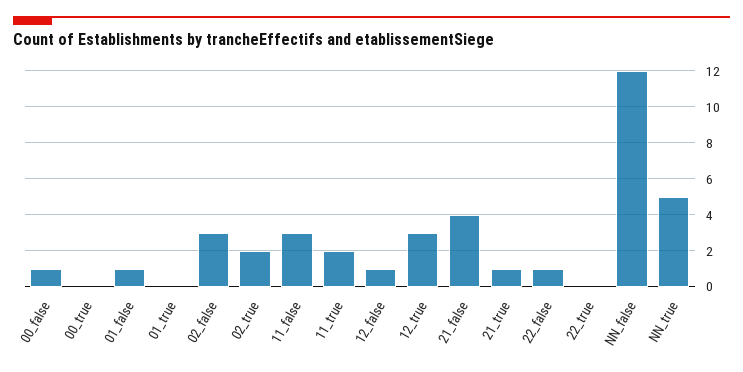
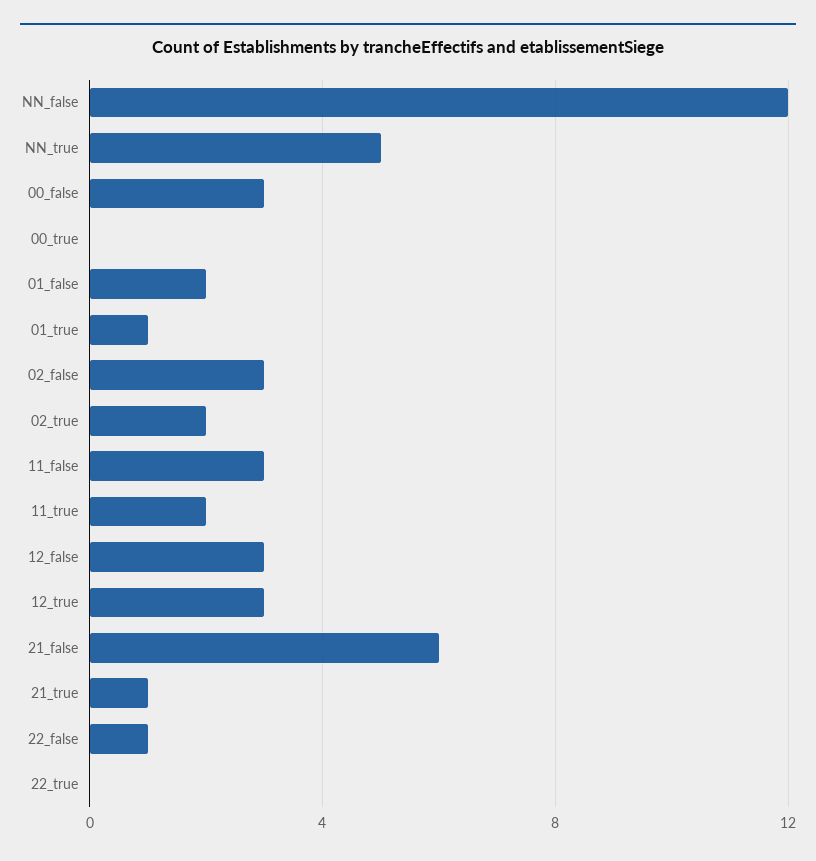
00_false: 1 -> 3
01_false: 1 -> 2
01_true: 0 -> 1
12_false: 1 -> 3
21_false: 4 -> 6

